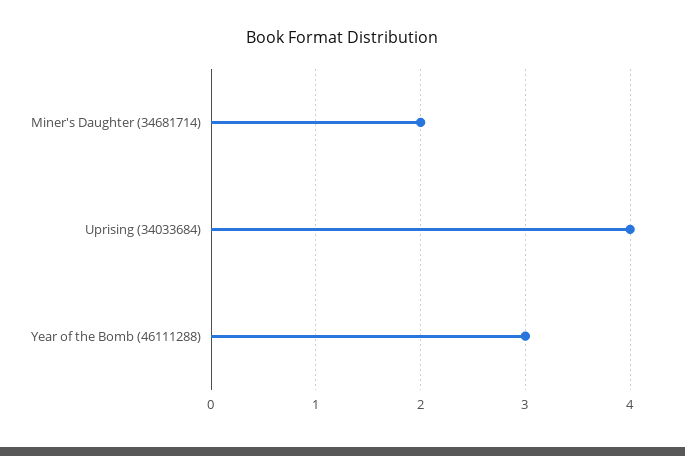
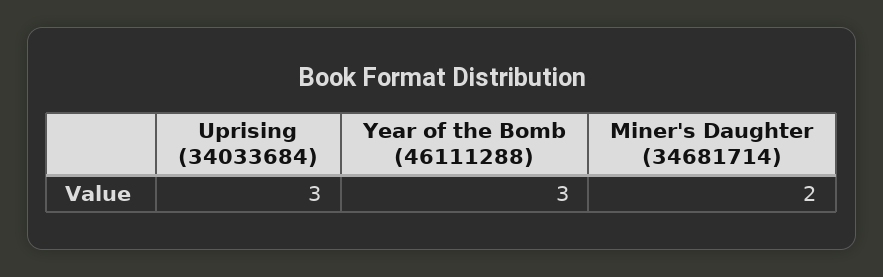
Uprising (34033684): 4 -> 3

